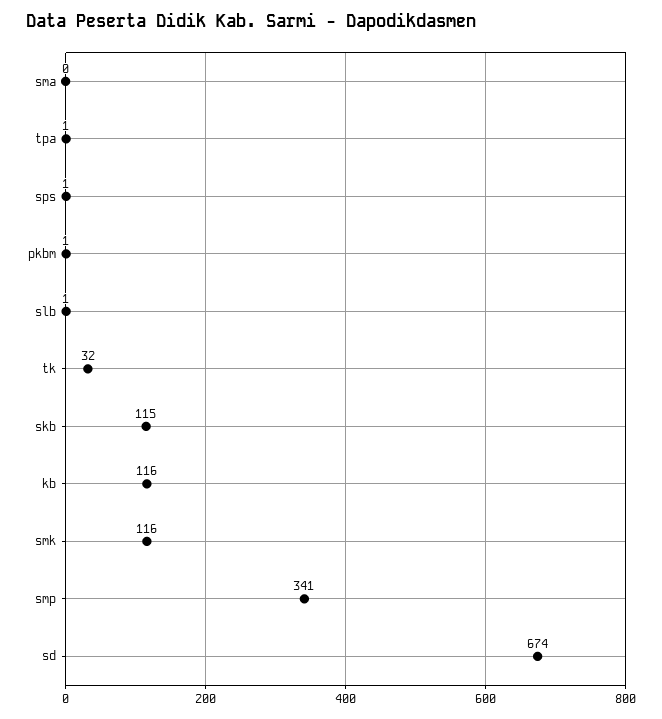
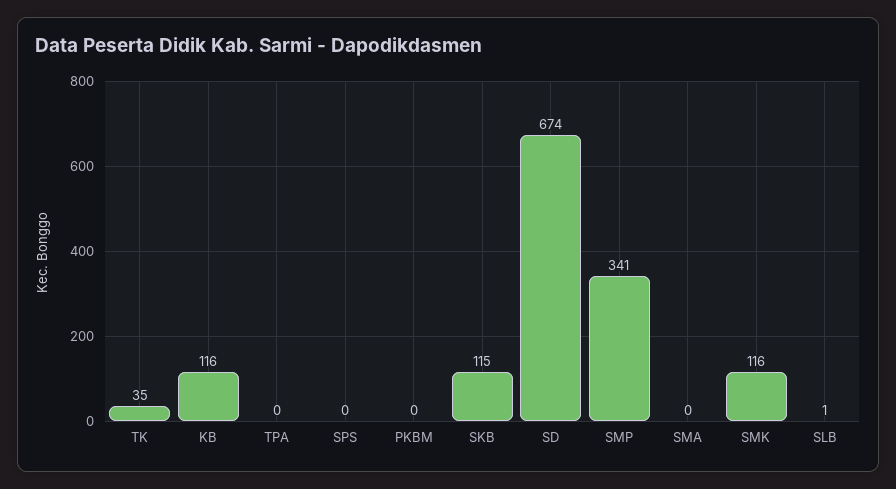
tpa: 1 -> 0
sps: 1 -> 0
pkbm: 1 -> 0
tk: 32 -> 35

